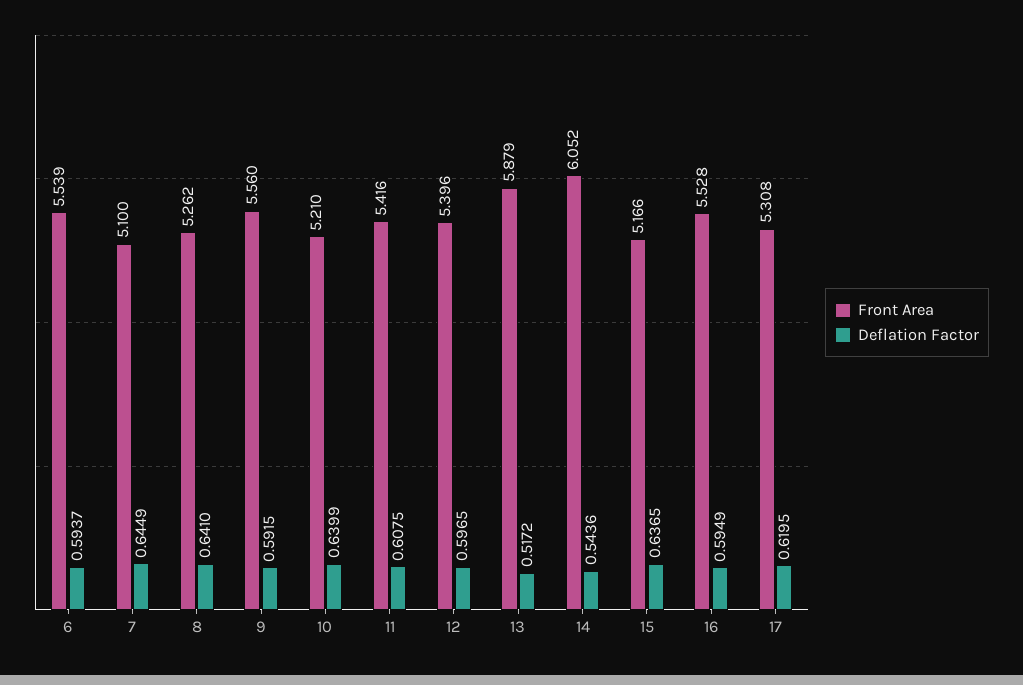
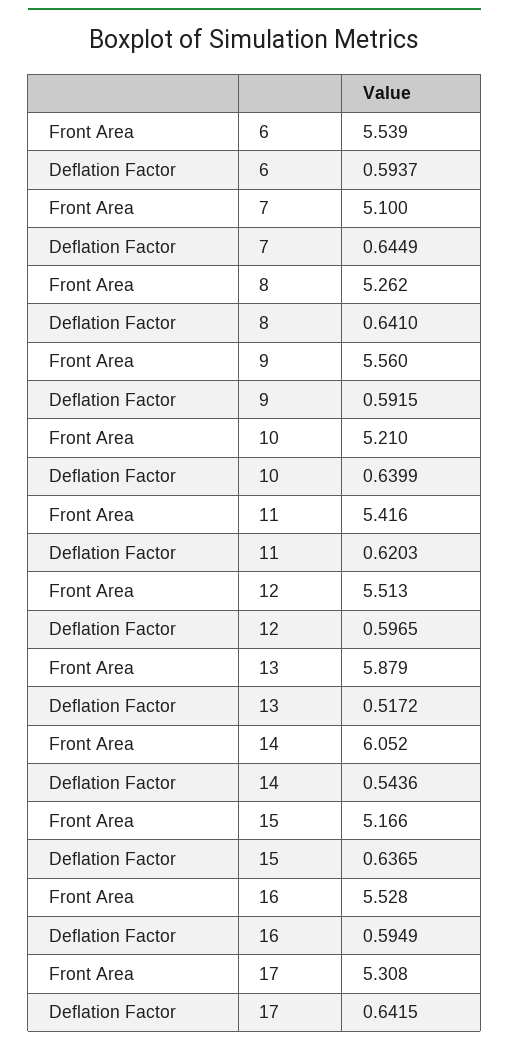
Deflation Factor, 11: 0.6075 -> 0.6203
Front Area, 12: 5.396 -> 5.513
Deflation Factor, 17: 0.6195 -> 0.6415

